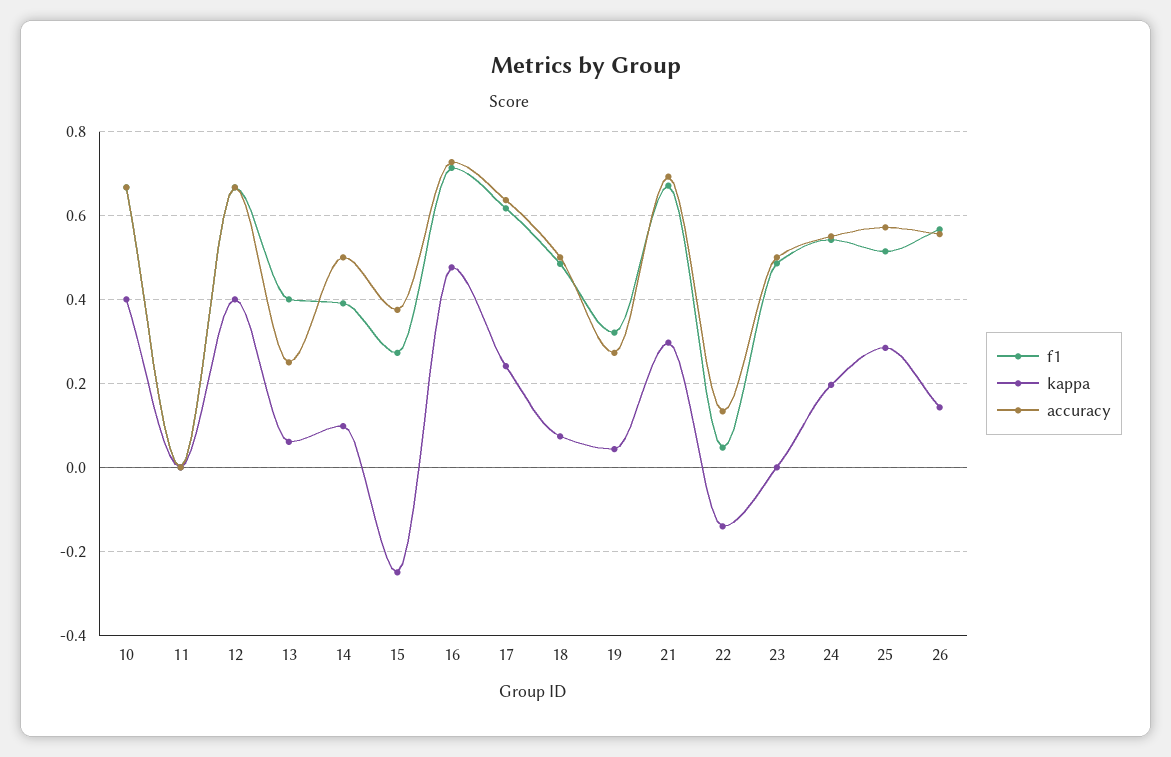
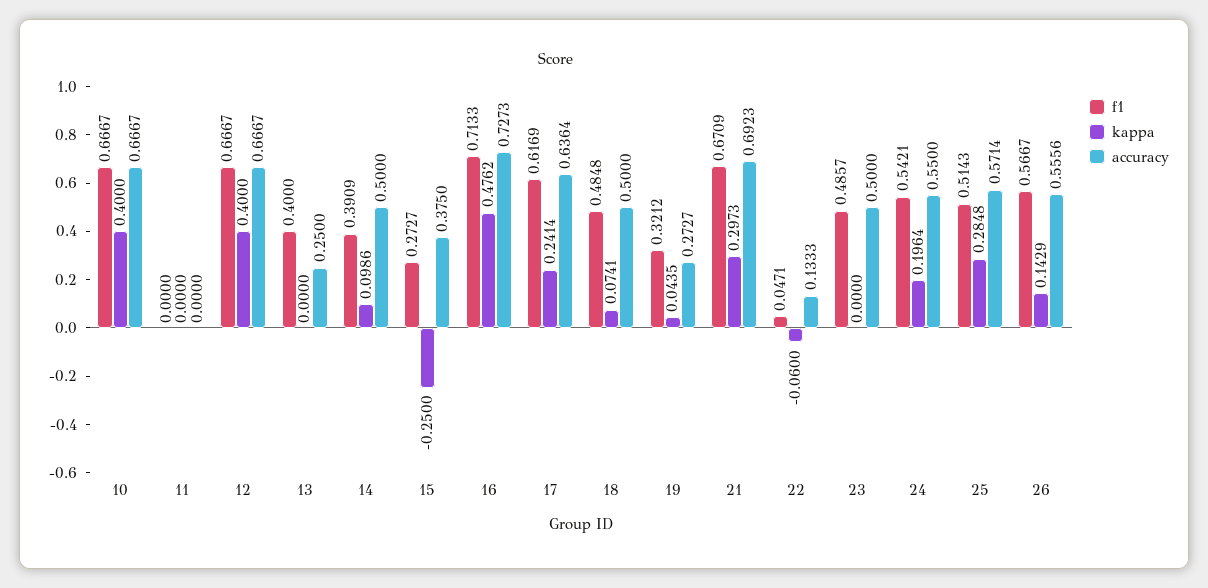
kappa, 13: 0.06 -> 0
kappa, 22: -0.14 -> -0.06

